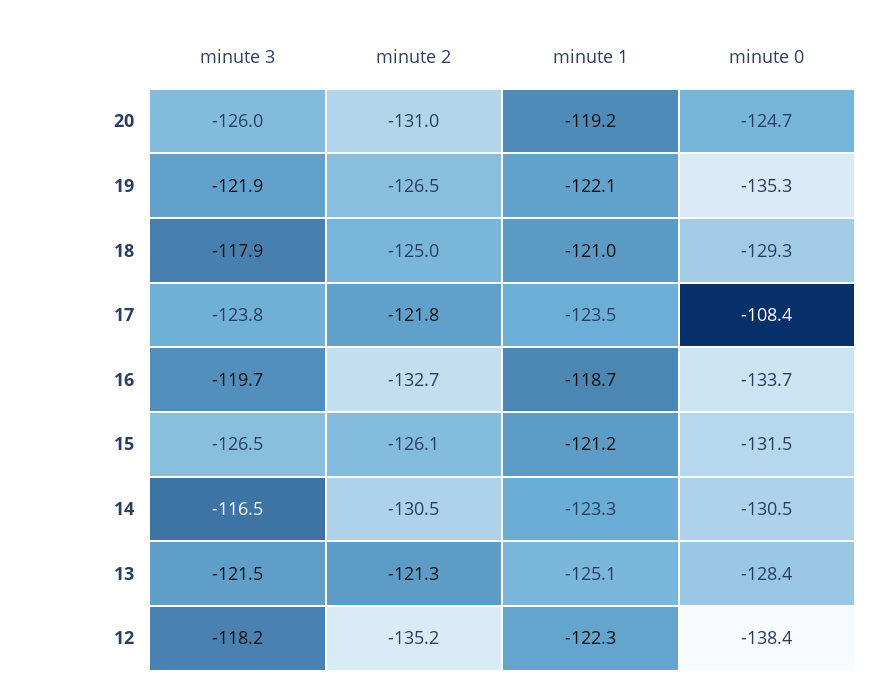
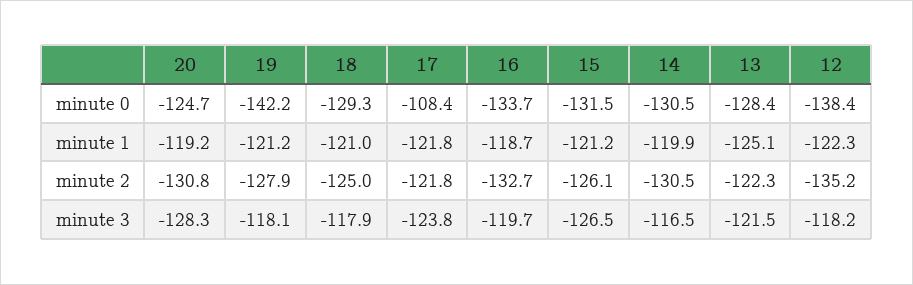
minute 3, 20: -126 -> -128.3
minute 2, 20: -131 -> -130.8
minute 3, 19: -121.9 -> -118.1
minute 2, 19: -126.5 -> -127.9
minute 1, 19: -122.1 -> -121.2
minute 0, 19: -135.3 -> -142.2
minute 1, 17: -123.5 -> -121.8
minute 1, 14: -123.3 -> -119.9
minute 2, 13: -121.3 -> -122.3

